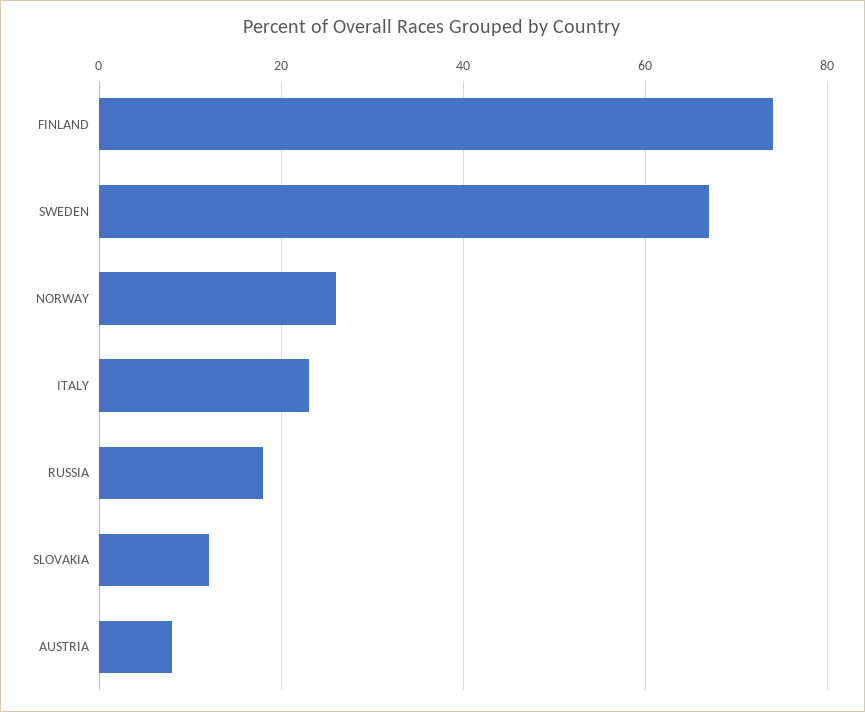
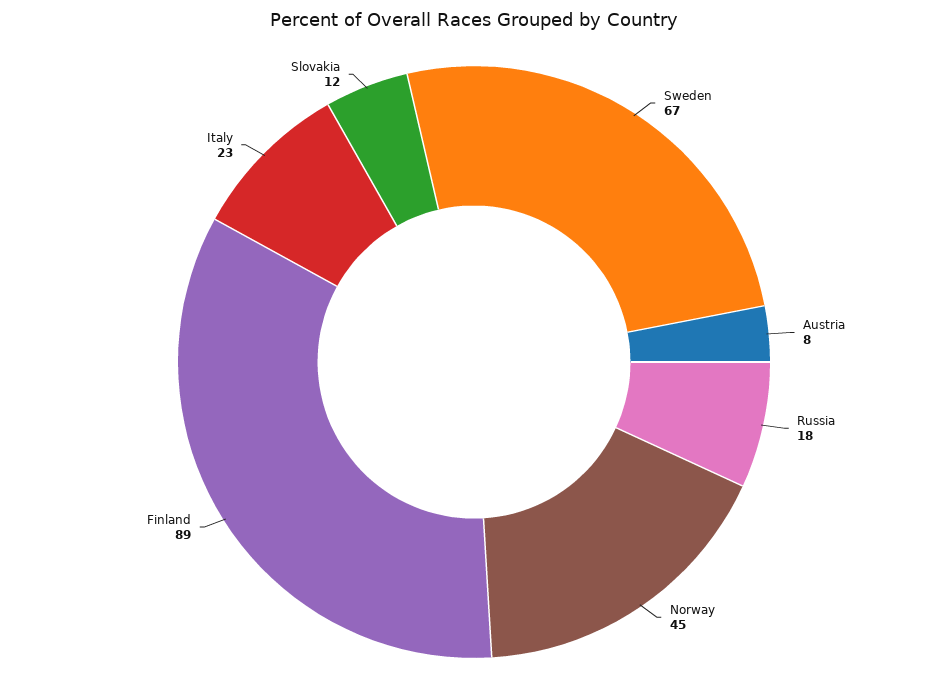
FINLAND: 75 -> 89
NORWAY: 25 -> 45

